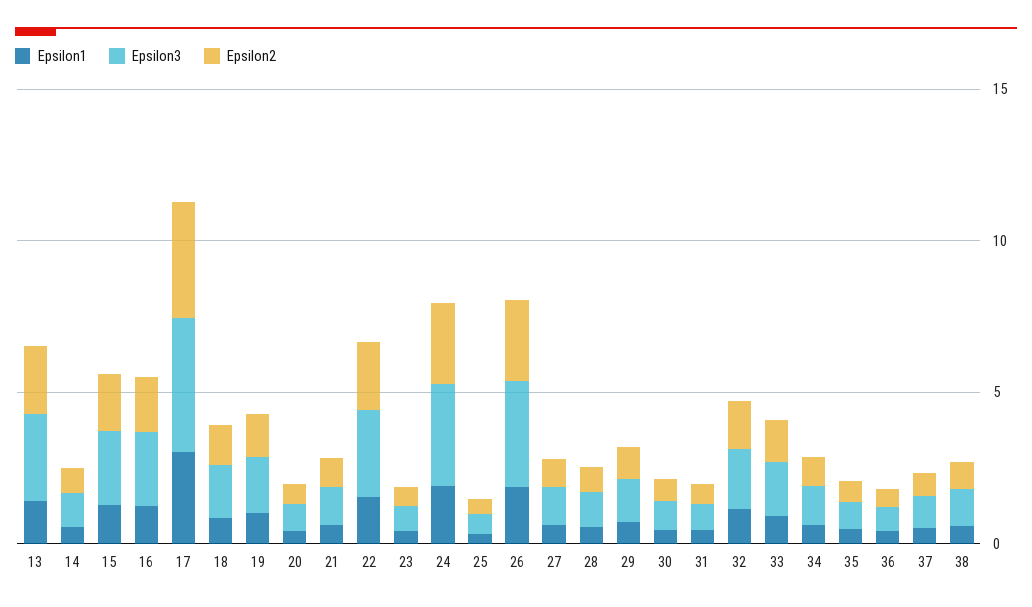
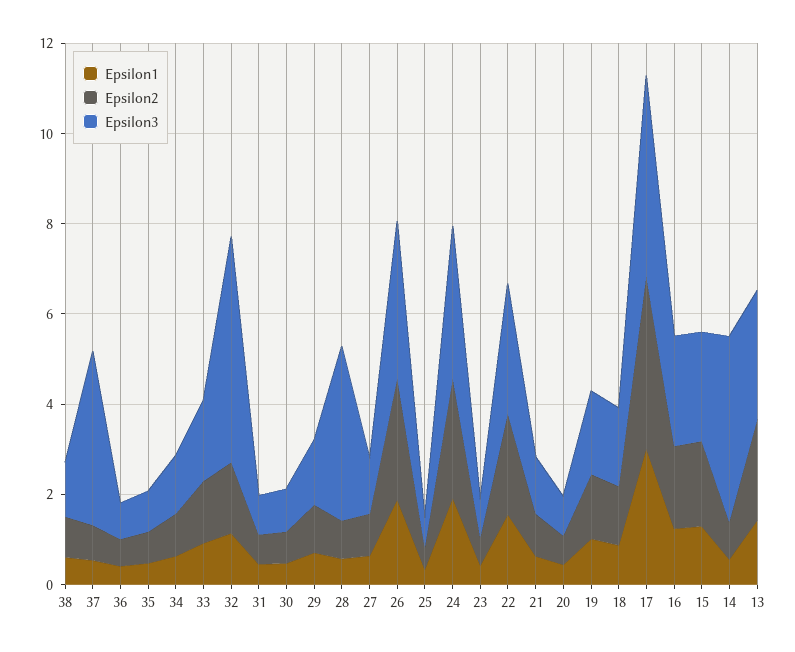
Epsilon3, 14: 1 -> 4
Epsilon3, 28: 1 -> 4
Epsilon3, 32: 2 -> 5
Epsilon3, 37: 1 -> 4

